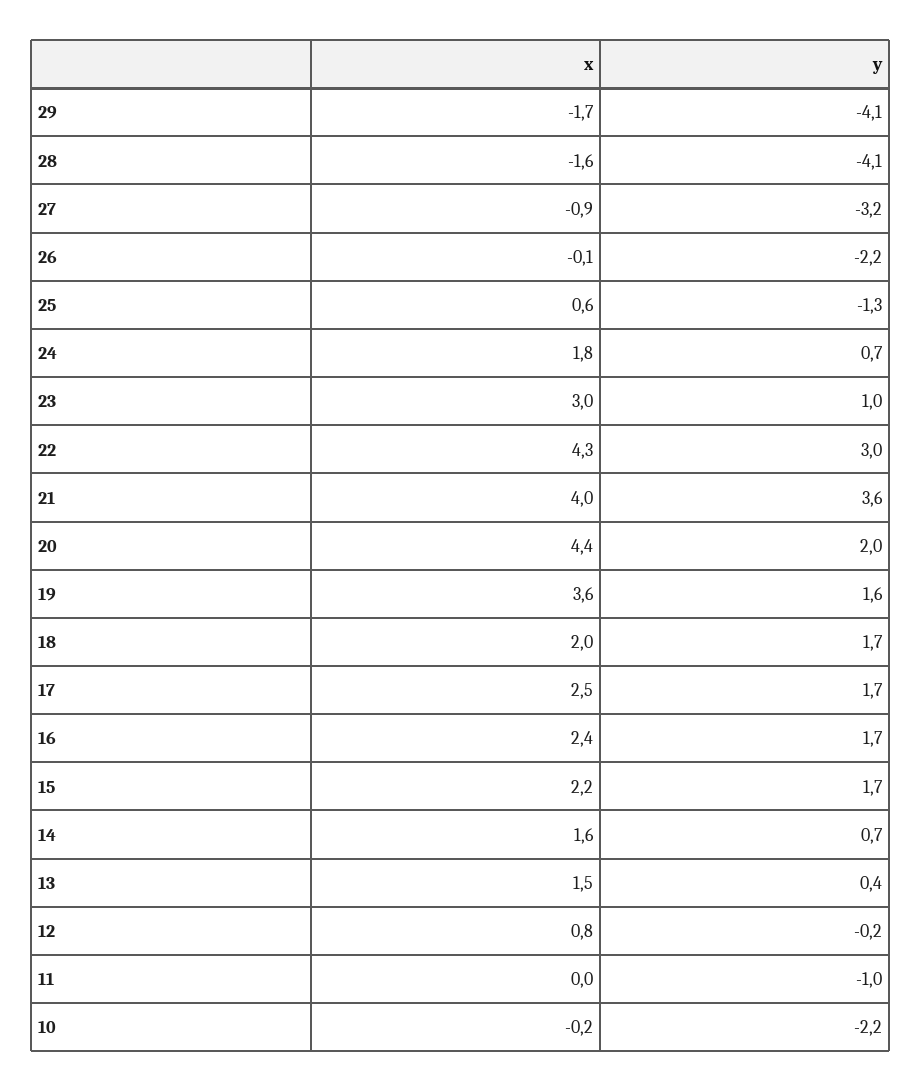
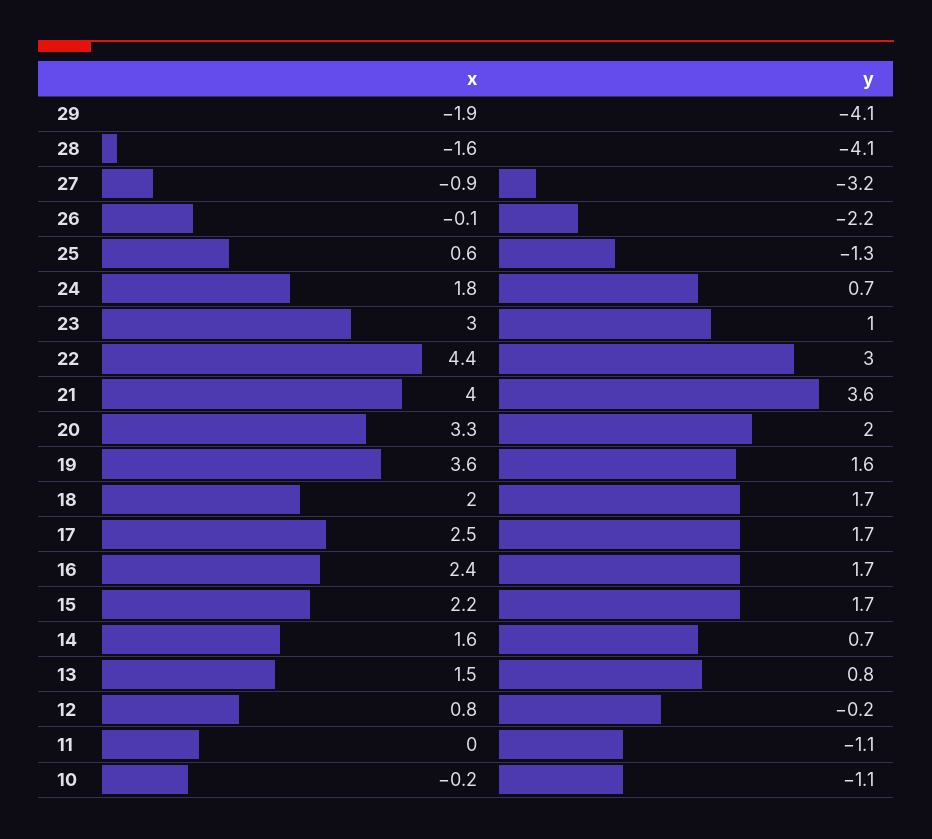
x, 29: -1.7 -> -1.9
x, 22: 4.3 -> 4.4
x, 20: 4.4 -> 3.3
y, 13: 0.4 -> 0.8
y, 11: -1 -> -1.1
y, 10: -2.2 -> -1.1

